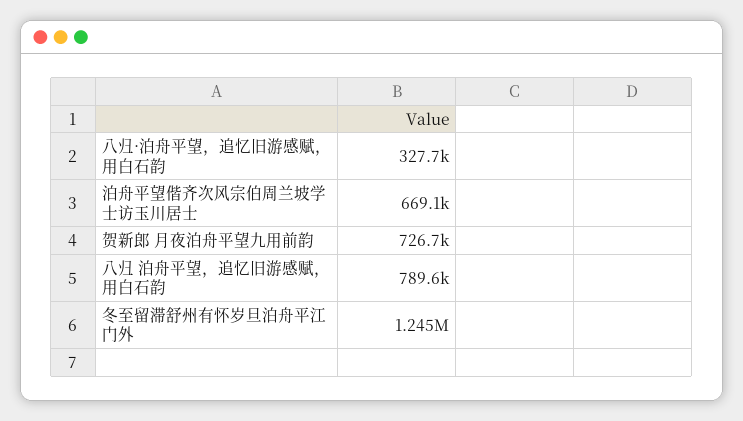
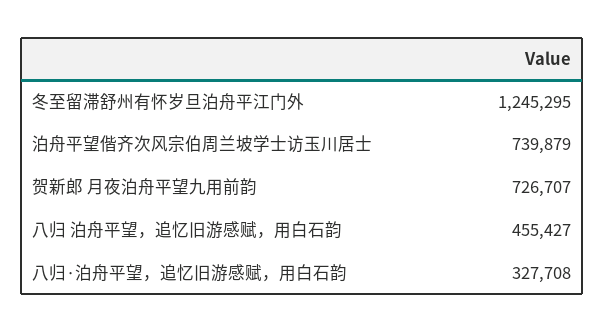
泊舟平望偕齐次风宗伯周兰坡学士访玉川居士: 669100 -> 739879
八归 泊舟平望，追忆旧游感赋，用白石韵: 789600 -> 455427

